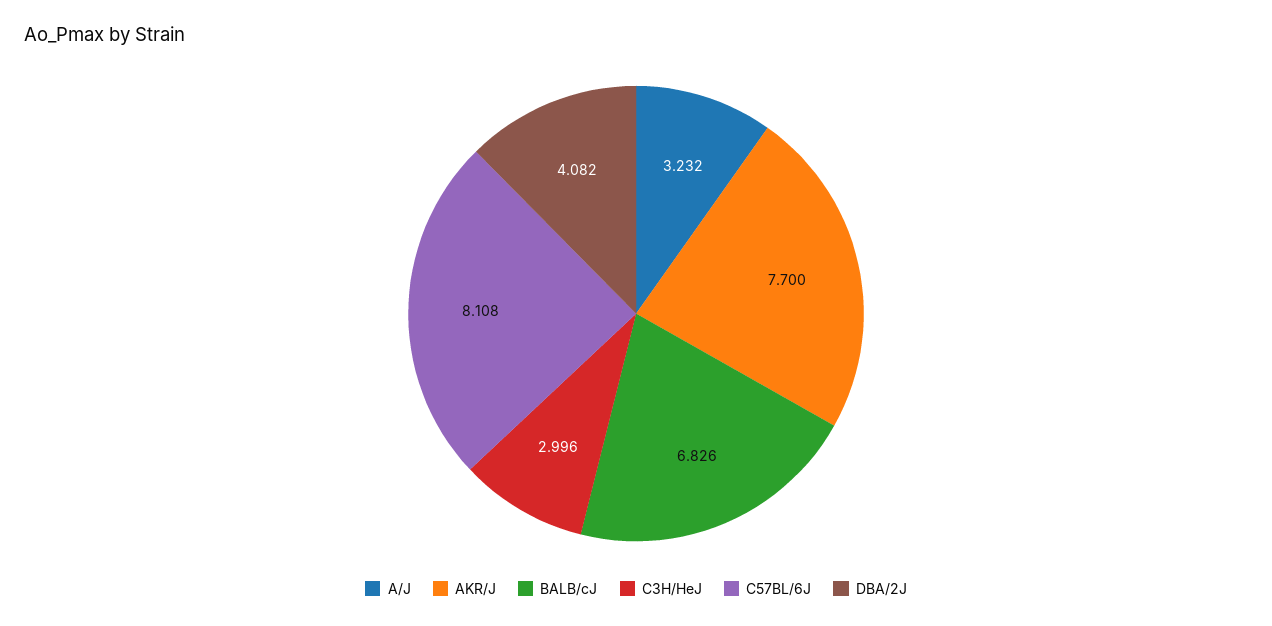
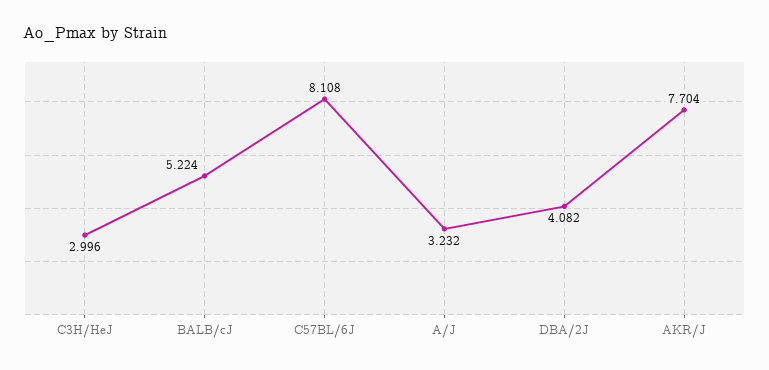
AKR/J: 7.7 -> 7.704
BALB/cJ: 6.826 -> 5.224

